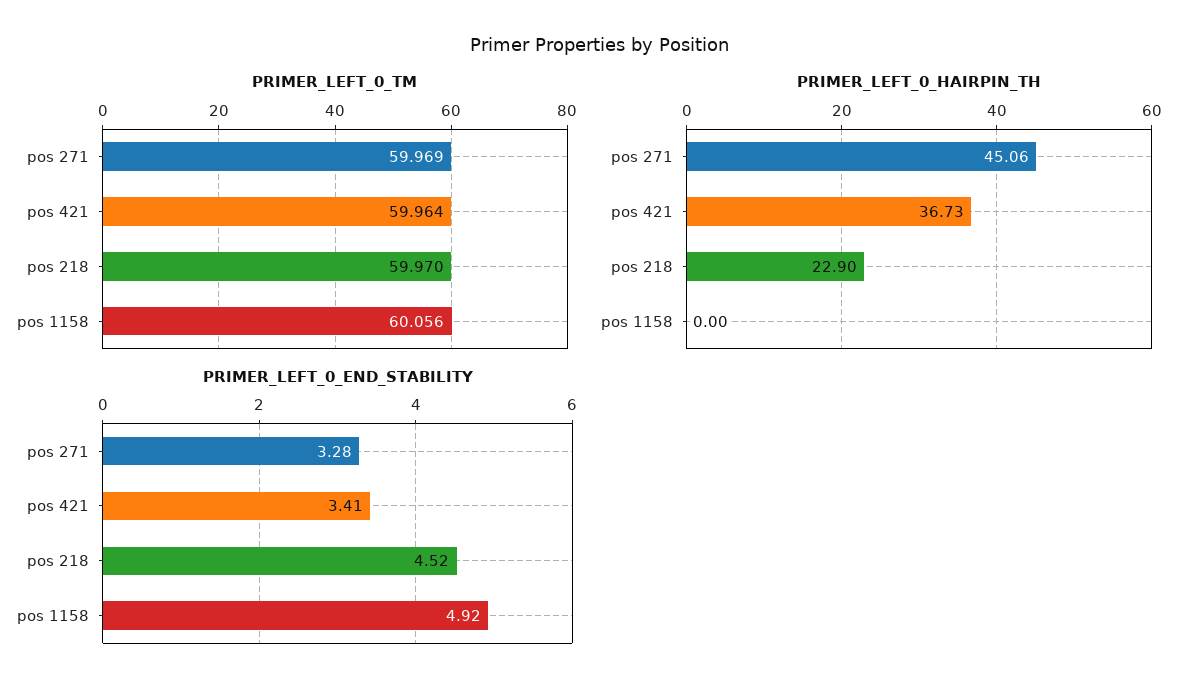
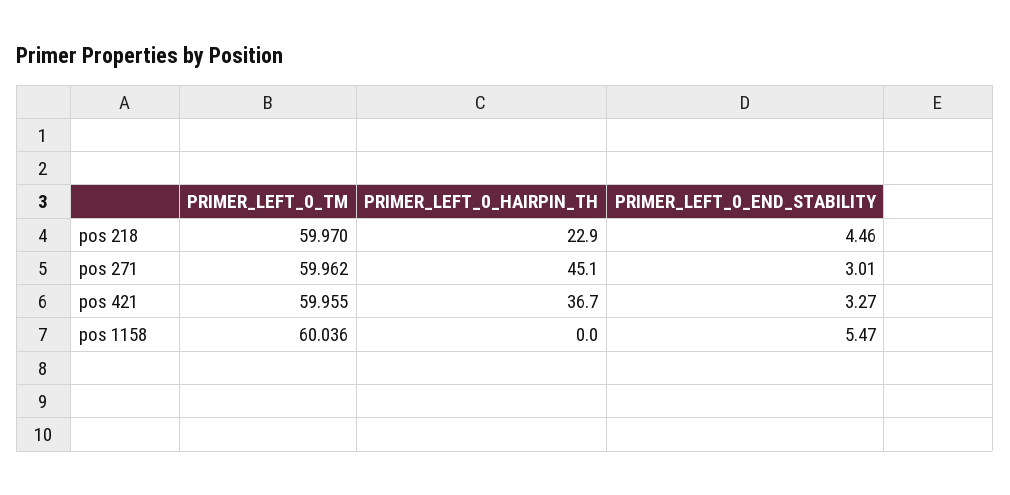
PRIMER_LEFT_0_TM, pos 271: 59.969 -> 59.962
PRIMER_LEFT_0_TM, pos 421: 59.964 -> 59.955
PRIMER_LEFT_0_TM, pos 1158: 60.056 -> 60.036
PRIMER_LEFT_0_END_STABILITY, pos 271: 3.28 -> 3.01
PRIMER_LEFT_0_END_STABILITY, pos 421: 3.41 -> 3.27
PRIMER_LEFT_0_END_STABILITY, pos 218: 4.52 -> 4.46
PRIMER_LEFT_0_END_STABILITY, pos 1158: 4.92 -> 5.47

